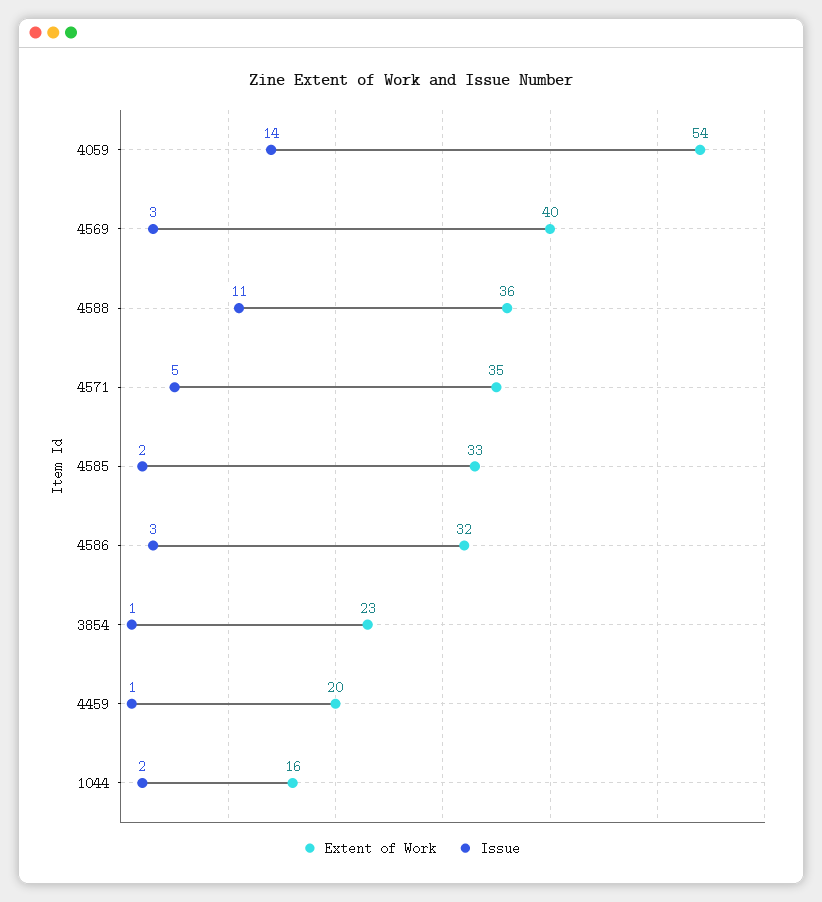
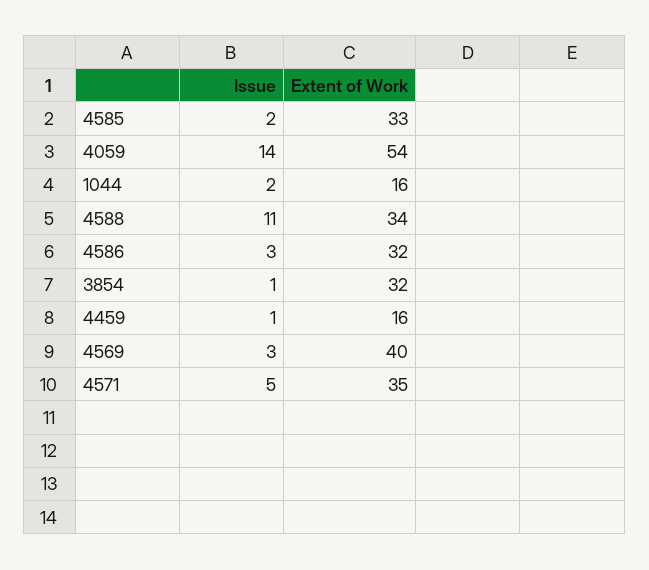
Extent of Work, 4588: 36 -> 34
Extent of Work, 3854: 23 -> 32
Extent of Work, 4459: 20 -> 16

